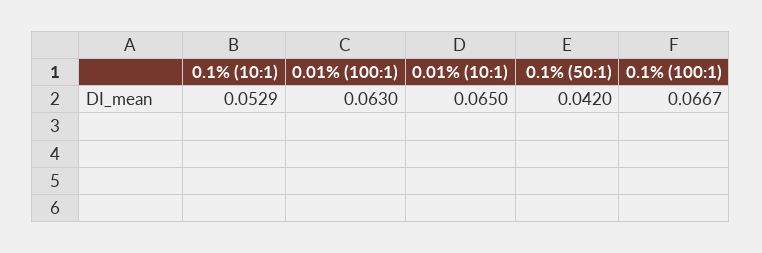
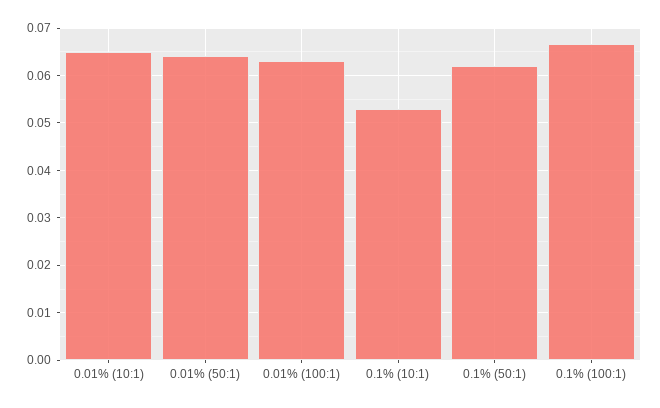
0.1% (50:1): 0.042 -> 0.062
0.01% (50:1): none -> 0.064

